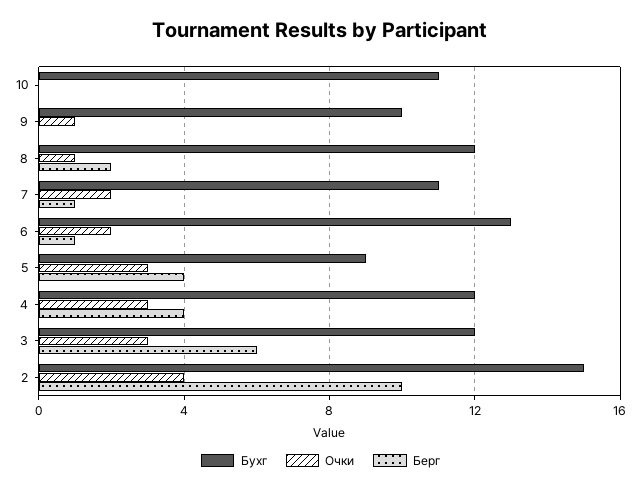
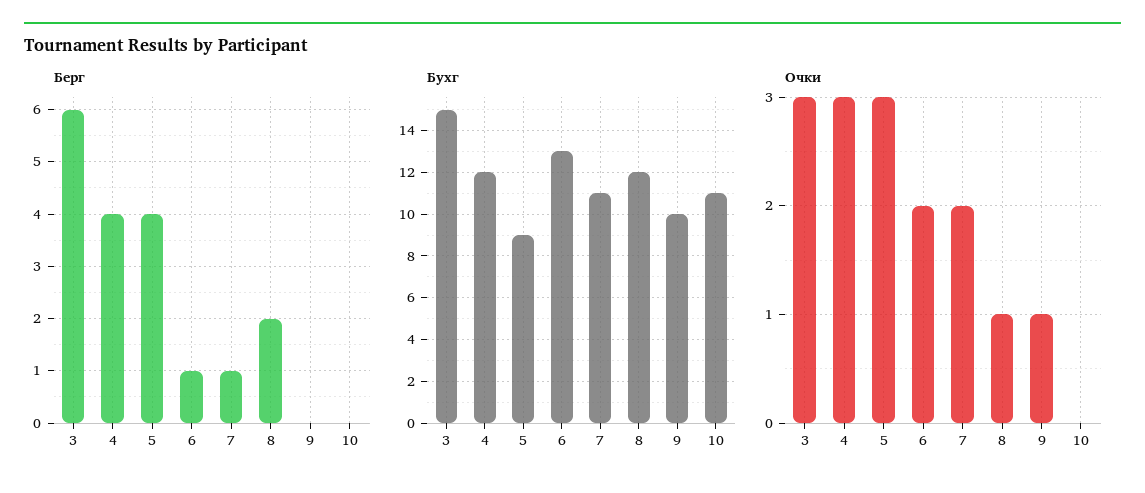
Бухг, 3: 12 -> 15
Бухг, 2: 15 -> none
Очки, 2: 4 -> none
Берг, 2: 10 -> none

